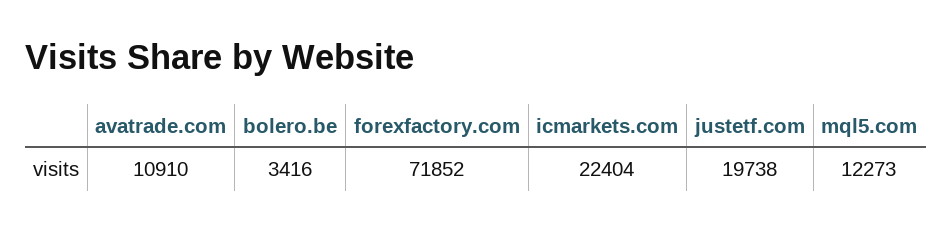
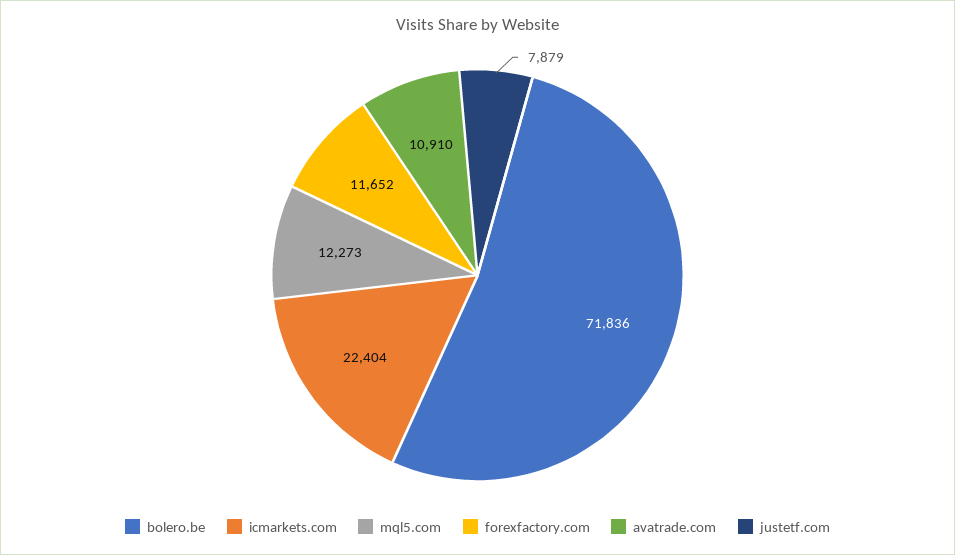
bolero.be: 3416 -> 71836
forexfactory.com: 71852 -> 11652
justetf.com: 19738 -> 7879

